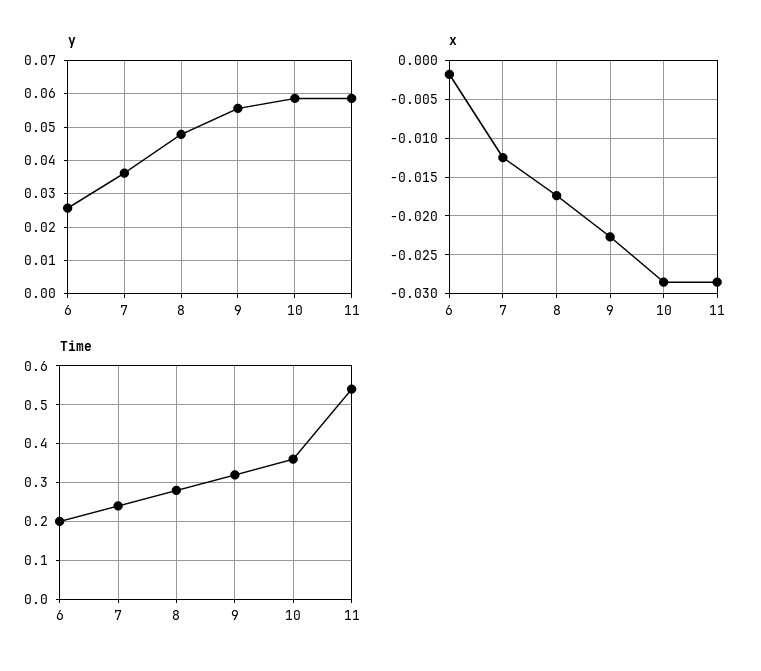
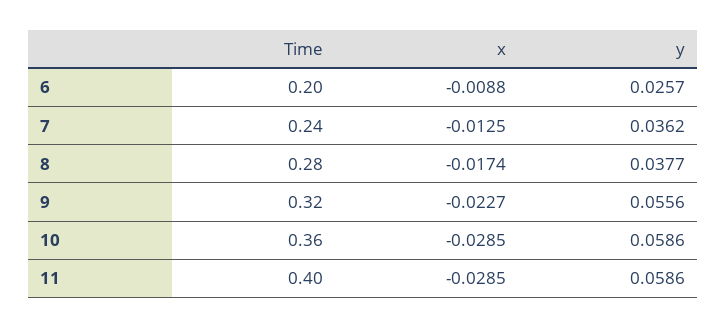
y, 8: 0.048 -> 0.0377
x, 6: -0.002 -> -0.0088
Time, 11: 0.55 -> 0.4

